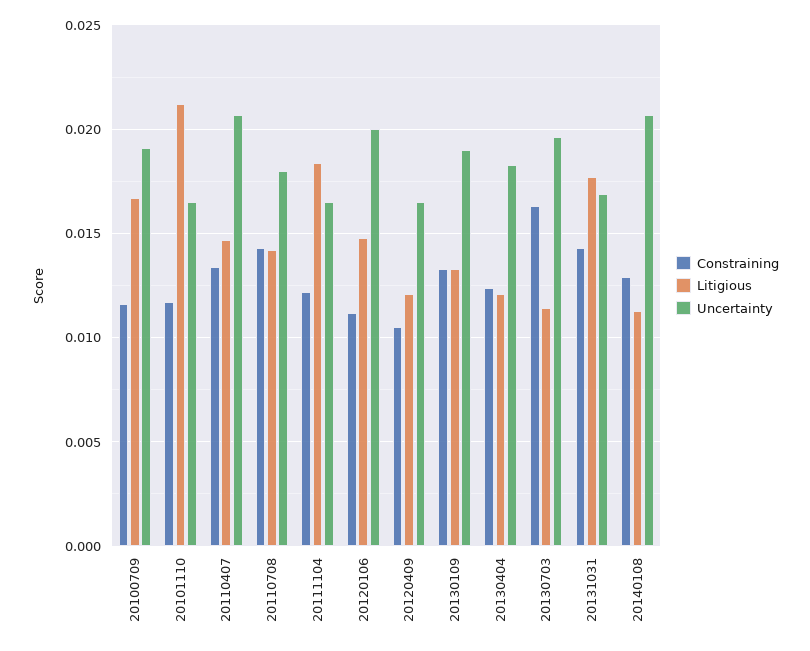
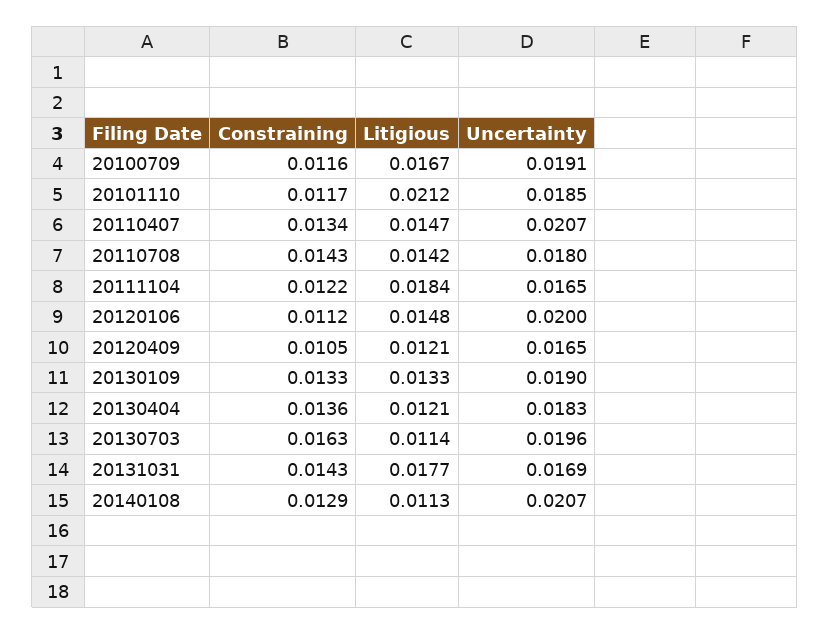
Uncertainty, 20101110: 0.0165 -> 0.0185
Constraining, 20130404: 0.0125 -> 0.0136

